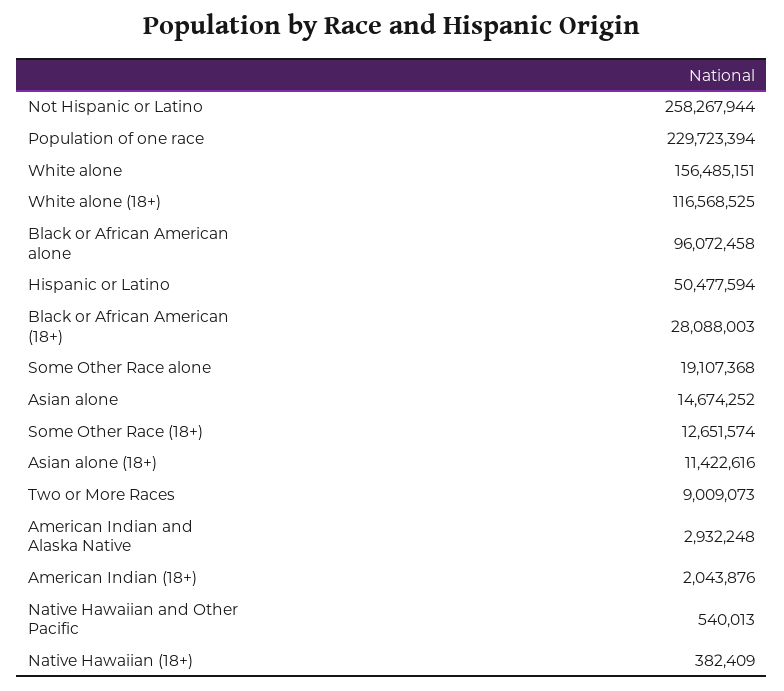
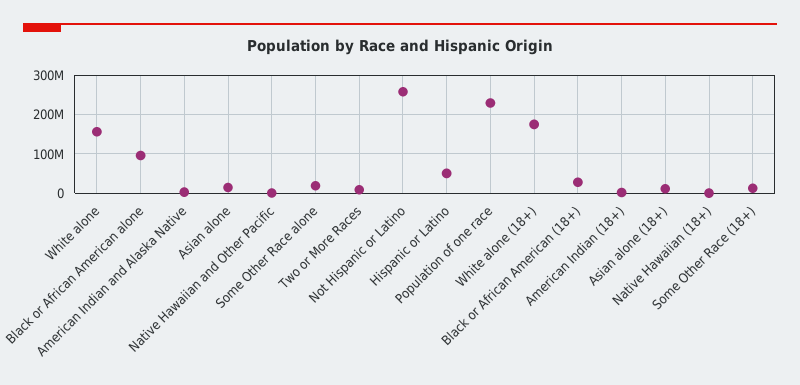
White alone (18+): 116568525 -> 180000000

